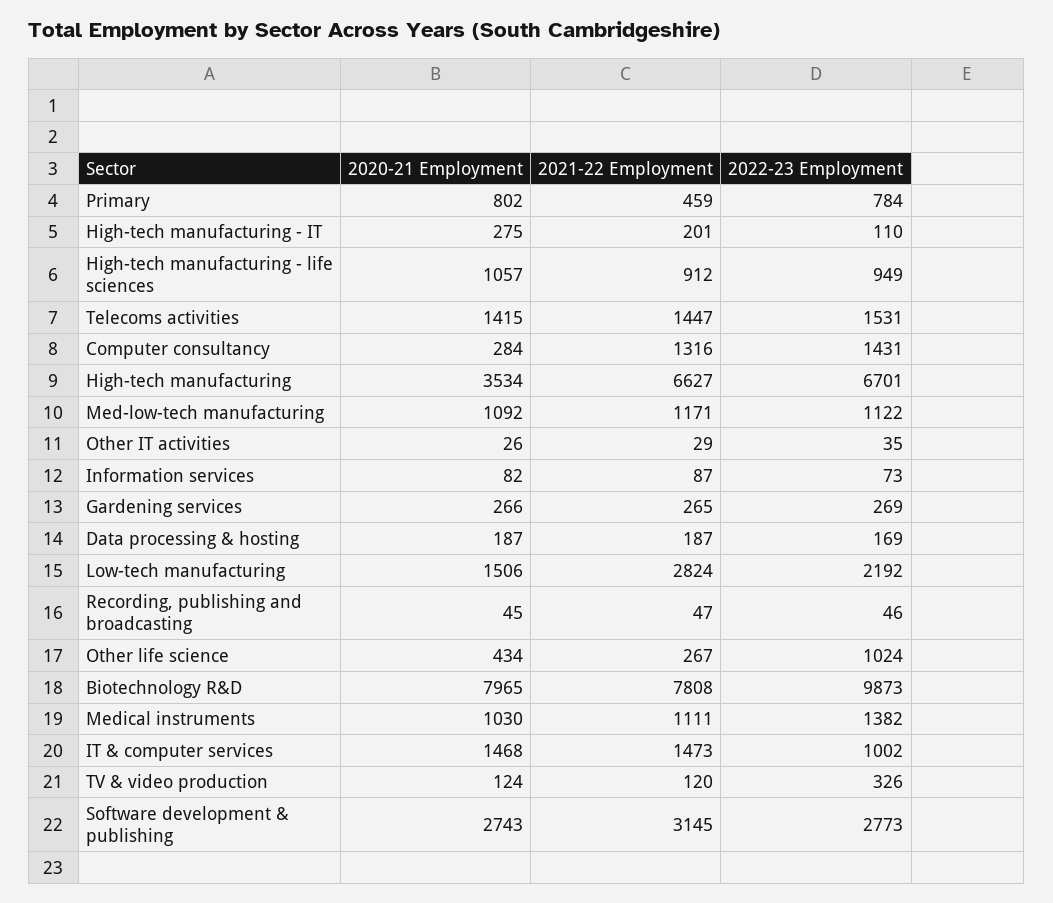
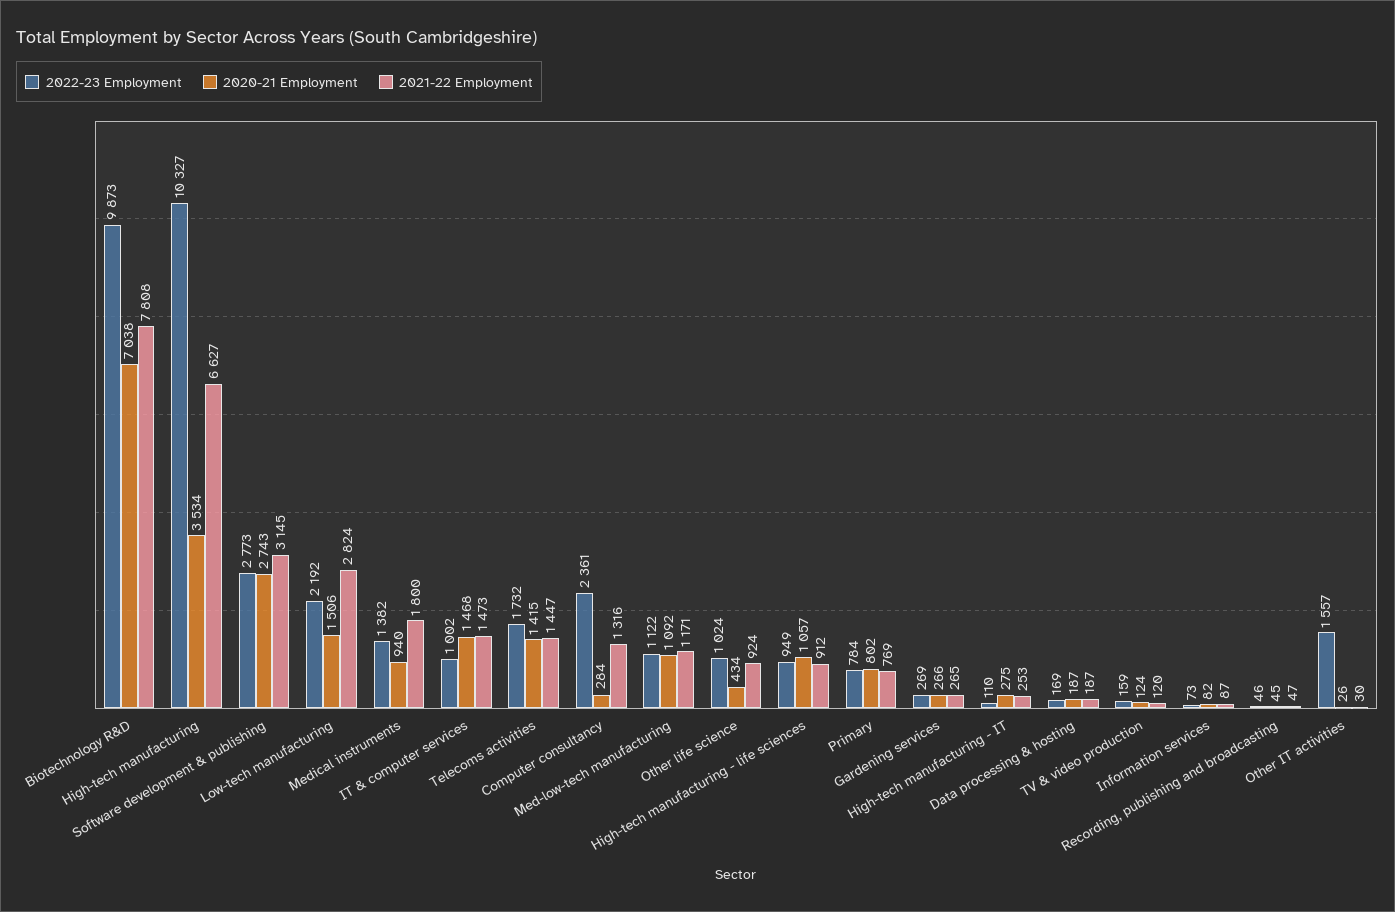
2021-22 Employment, Primary: 459 -> 769
2021-22 Employment, High-tech manufacturing - IT: 201 -> 253
2022-23 Employment, Telecoms activities: 1531 -> 1732
2022-23 Employment, Computer consultancy: 1431 -> 2361
2022-23 Employment, High-tech manufacturing: 6701 -> 10327
2021-22 Employment, Other IT activities: 29 -> 30
2022-23 Employment, Other IT activities: 35 -> 1557
2021-22 Employment, Other life science: 267 -> 924
2020-21 Employment, Biotechnology R&D: 7965 -> 7038
2020-21 Employment, Medical instruments: 1030 -> 940
2021-22 Employment, Medical instruments: 1111 -> 1800
2022-23 Employment, TV & video production: 326 -> 159

